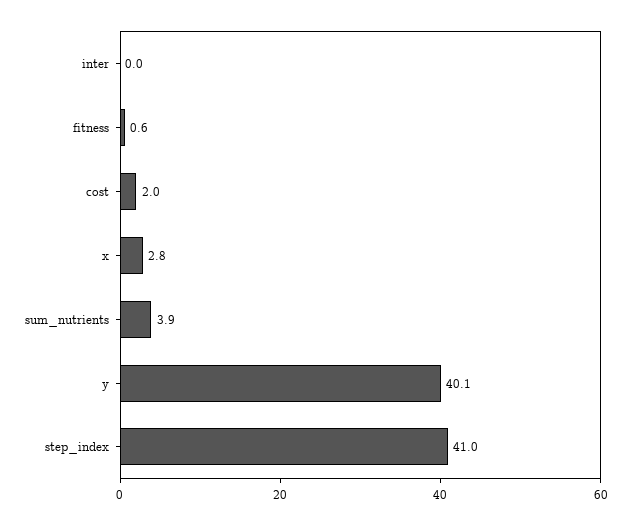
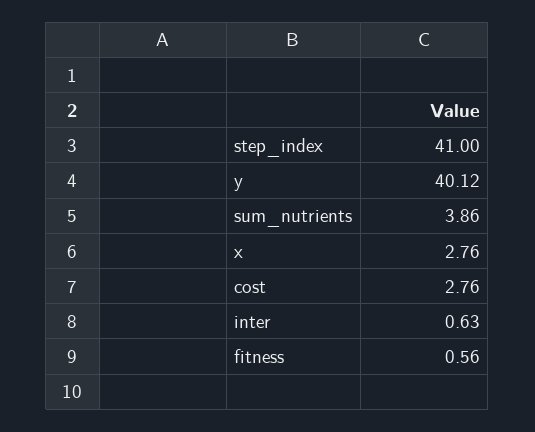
inter: 0 -> 0.63
cost: 2 -> 2.76

